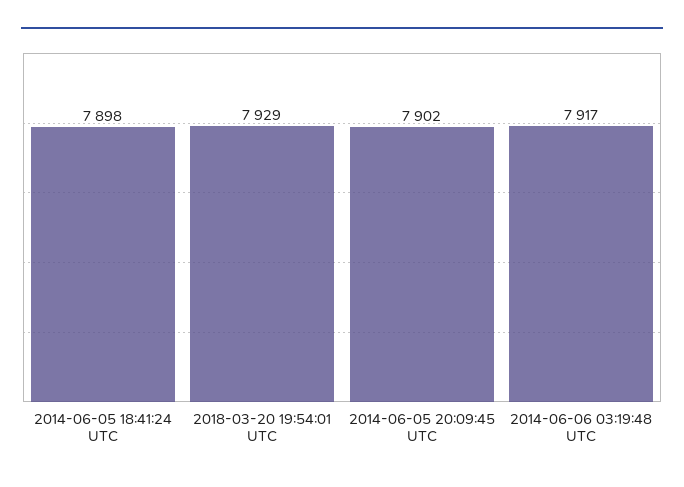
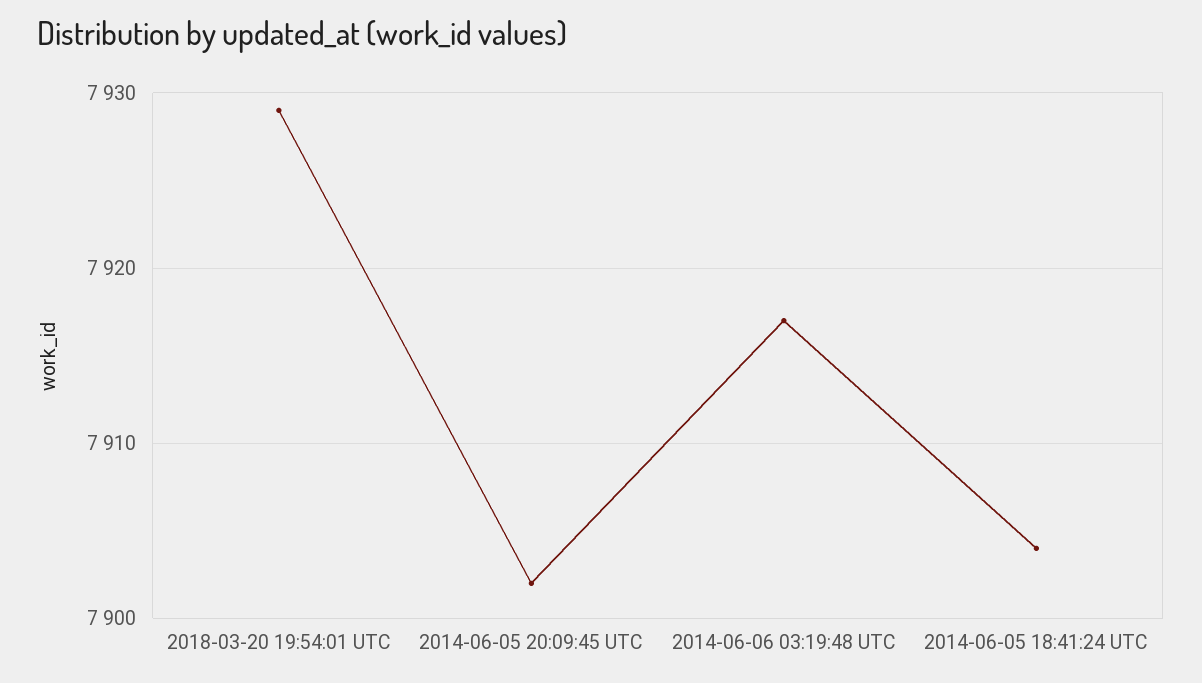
2014-06-05 18:41:24 UTC: 7898 -> 7904

